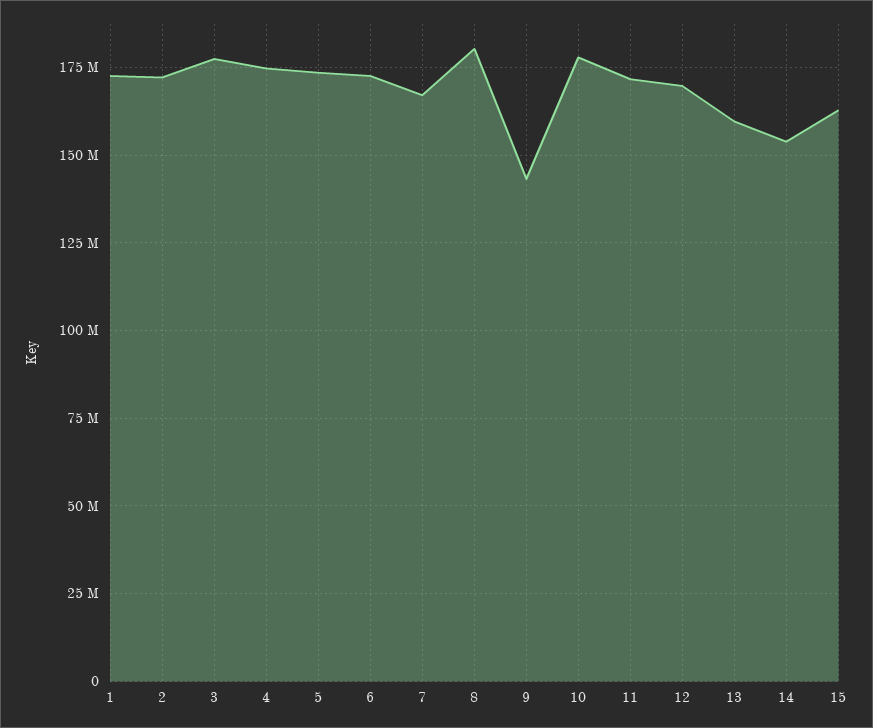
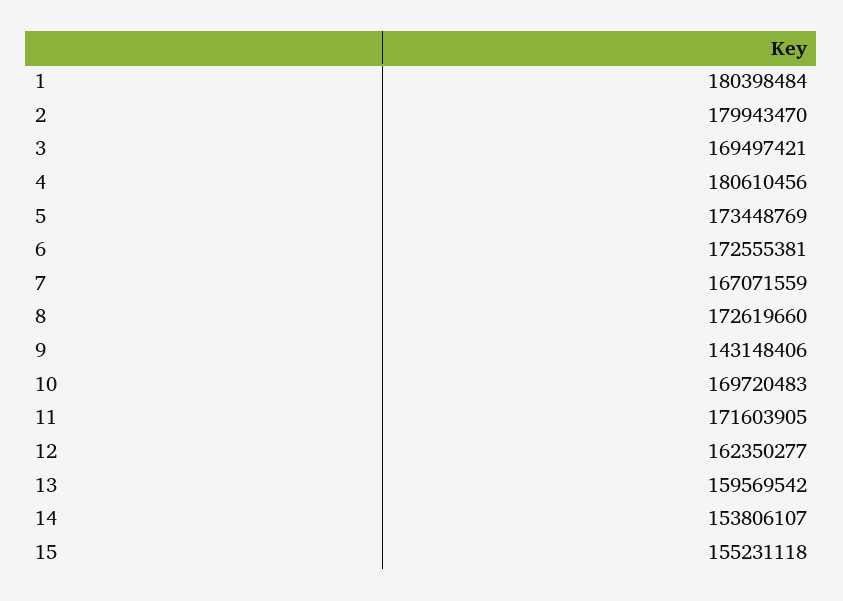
1: 172500000 -> 180398484
2: 172500000 -> 179943470
3: 177500000 -> 169497421
4: 175000000 -> 180610456
8: 180000000 -> 172619660
10: 177500000 -> 169720483
12: 170000000 -> 162350277
15: 162500000 -> 155231118

